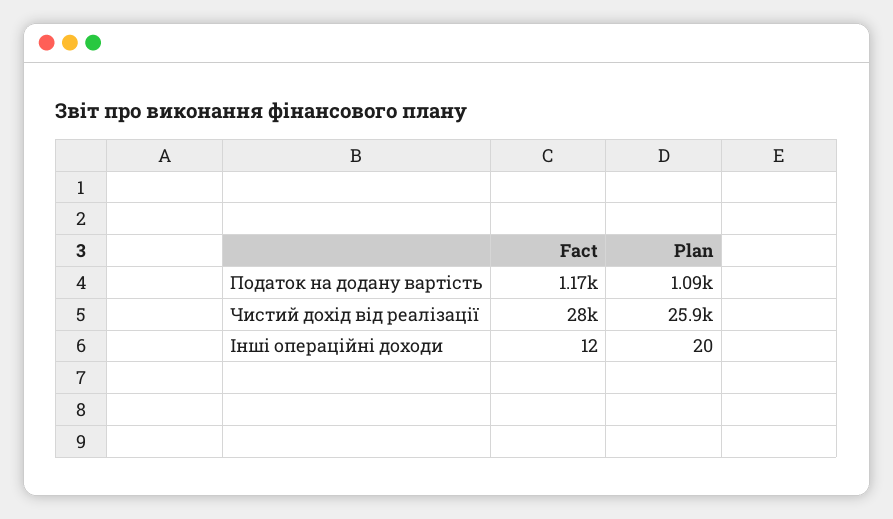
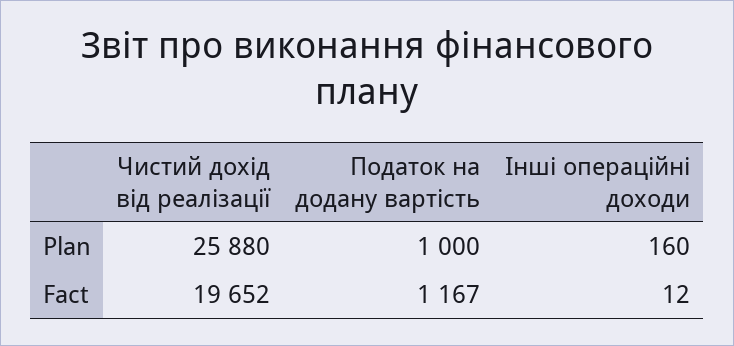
Plan, Податок на додану вартість: 1090 -> 1000
Fact, Чистий дохід від реалізації: 28000 -> 19652
Plan, Інші операційні доходи: 20 -> 160

